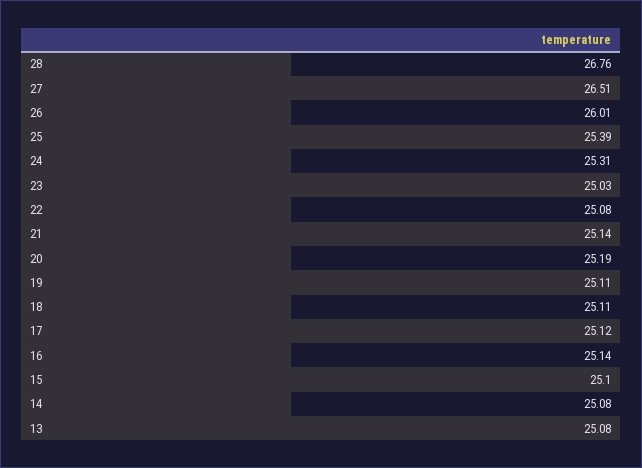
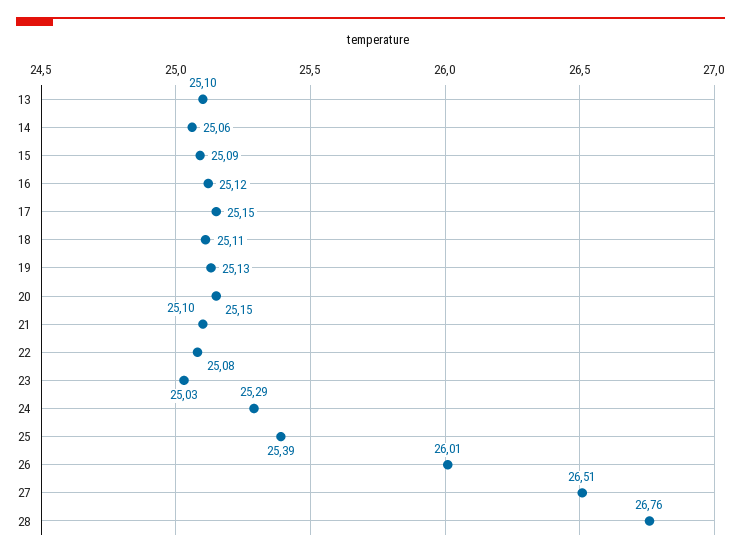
24: 25.31 -> 25.29
21: 25.14 -> 25.1
20: 25.19 -> 25.15
19: 25.11 -> 25.13
17: 25.12 -> 25.15
16: 25.14 -> 25.12
15: 25.1 -> 25.09
14: 25.08 -> 25.06
13: 25.08 -> 25.1

